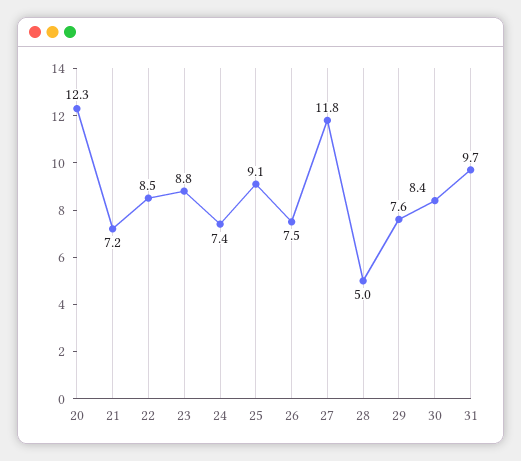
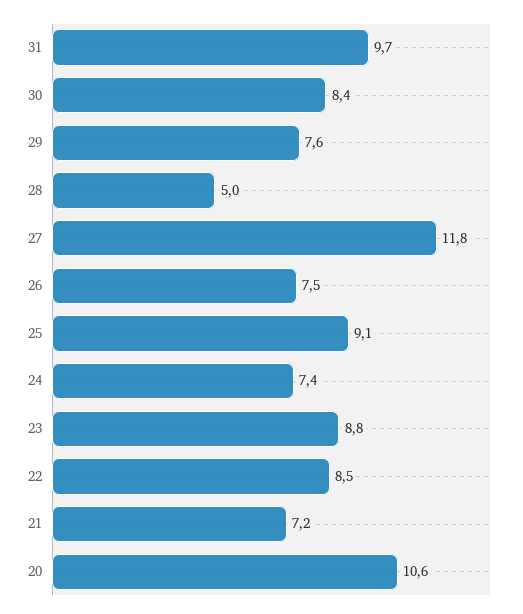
20: 12.3 -> 10.6

